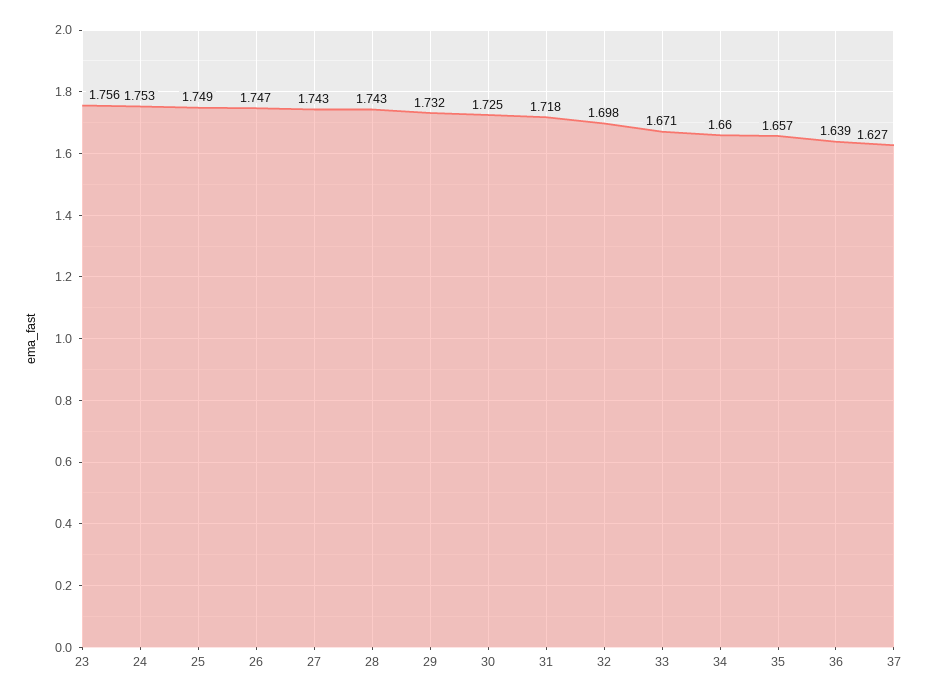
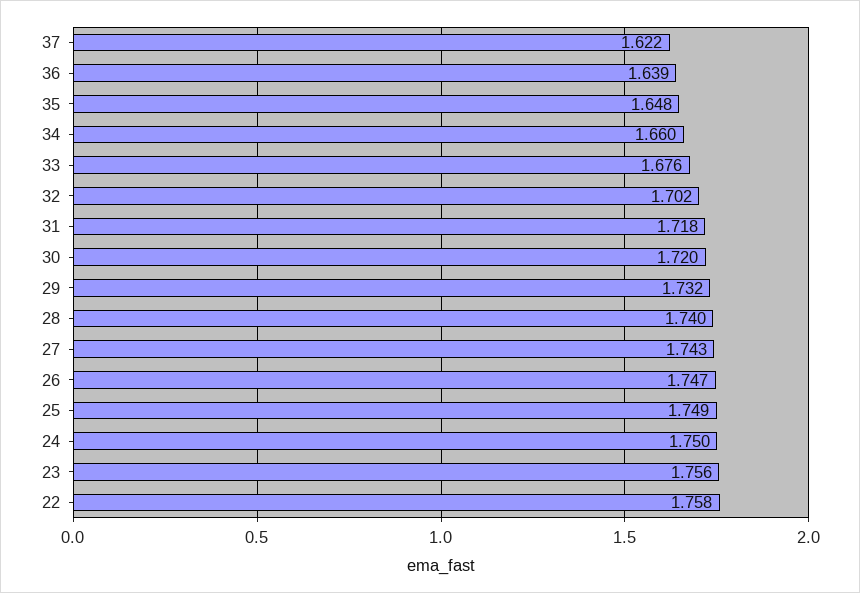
24: 1.753 -> 1.75
28: 1.743 -> 1.74
30: 1.725 -> 1.72
32: 1.698 -> 1.702
33: 1.671 -> 1.676
35: 1.657 -> 1.648
37: 1.627 -> 1.622
22: none -> 1.758

